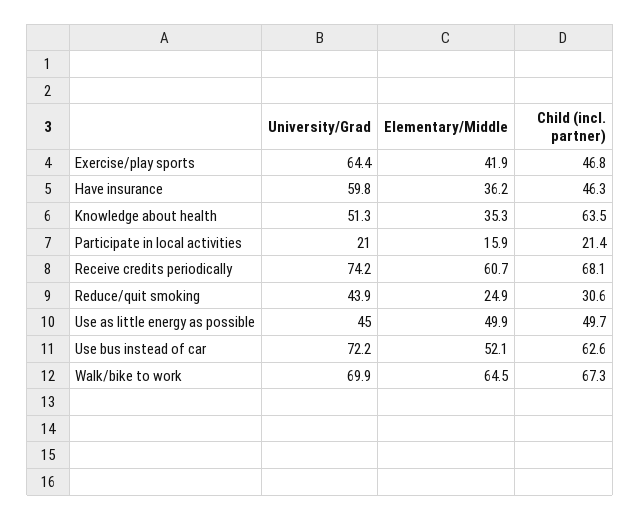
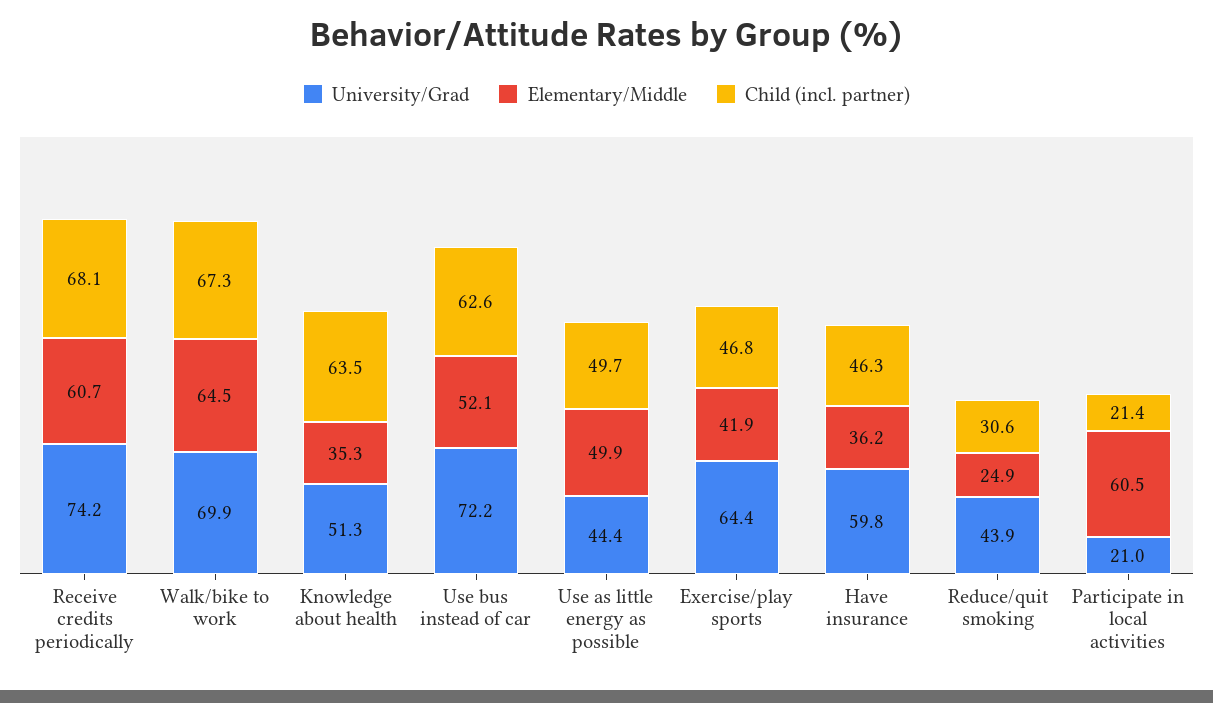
Elementary/Middle, Participate in local activities: 15.9 -> 60.5
University/Grad, Use as little energy as possible: 45 -> 44.4

